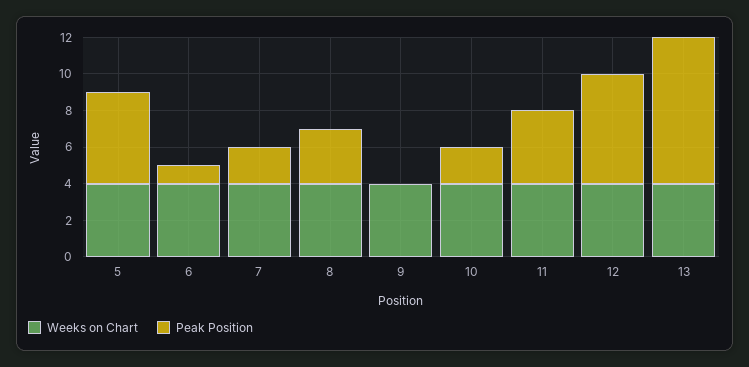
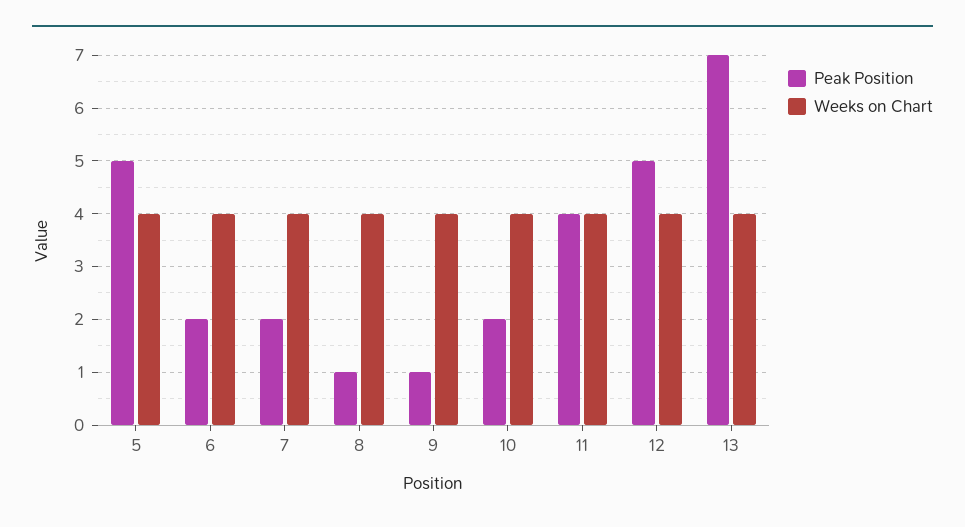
Peak Position, 6: 1 -> 2
Peak Position, 8: 3 -> 1
Peak Position, 9: 0 -> 1
Peak Position, 12: 6 -> 5
Peak Position, 13: 8 -> 7

